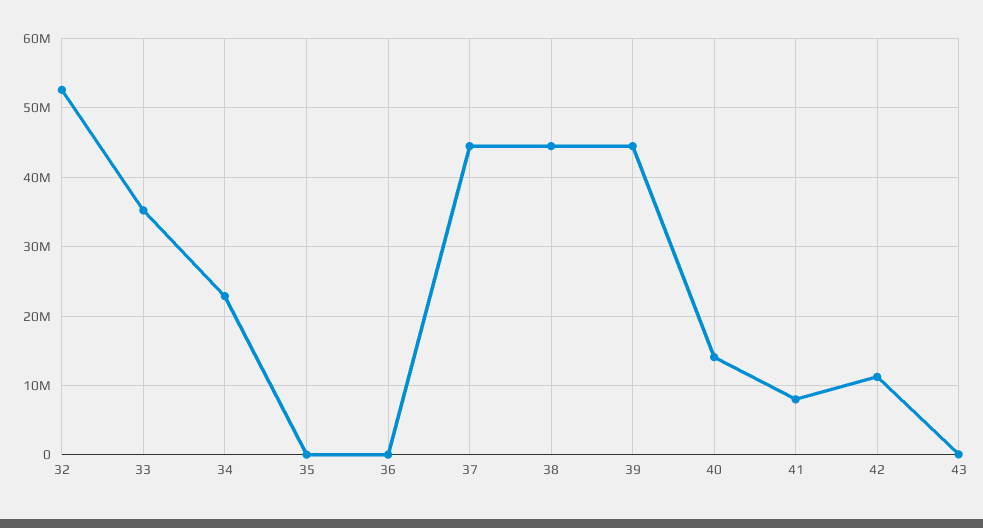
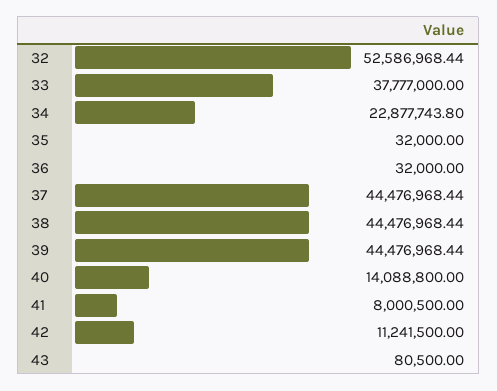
33: 35000000 -> 37777000

